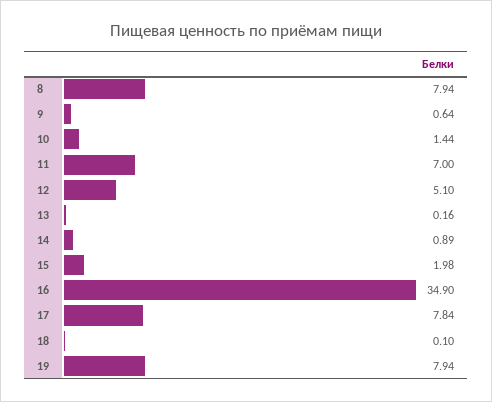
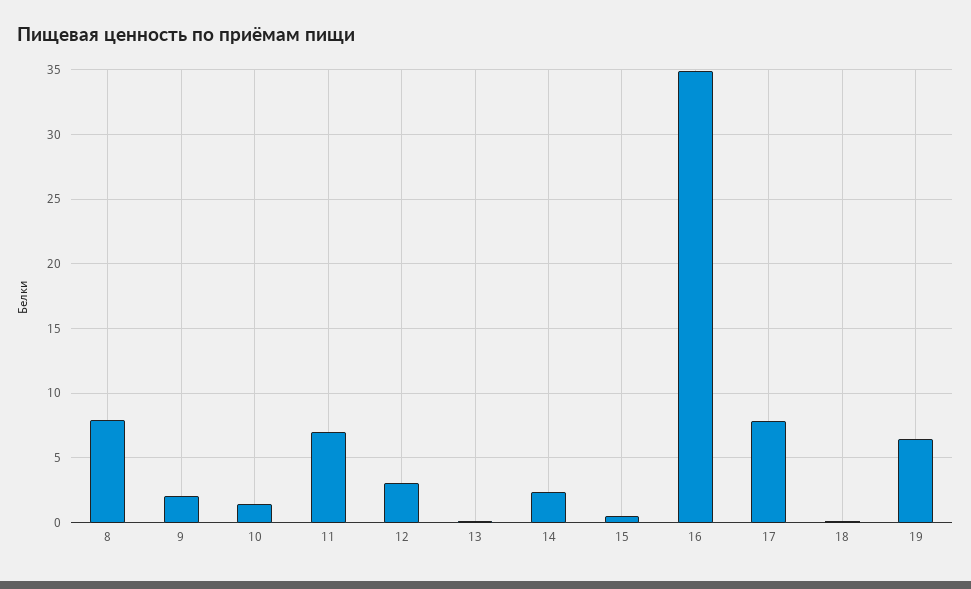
9: 0.64 -> 2
12: 5.1 -> 3
14: 0.89 -> 2.5
15: 1.98 -> 0.5
19: 7.94 -> 6.5

